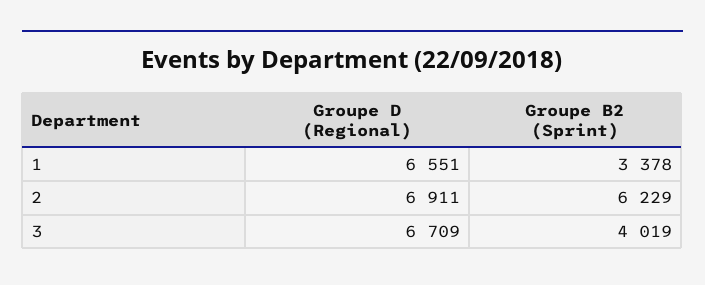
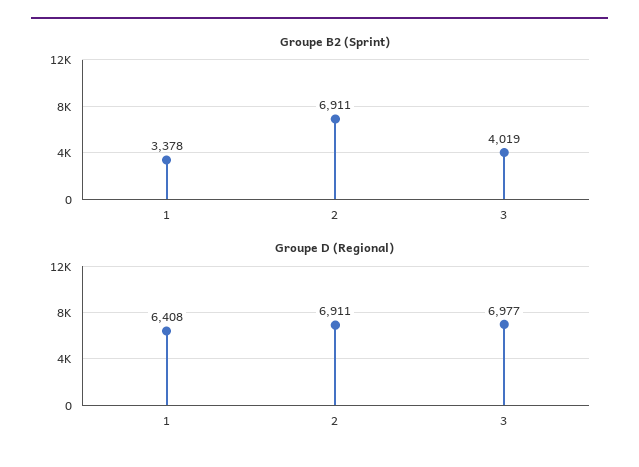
Groupe D (Regional), 1: 6551 -> 6408
Groupe B2 (Sprint), 2: 6229 -> 6911
Groupe D (Regional), 3: 6709 -> 6977

